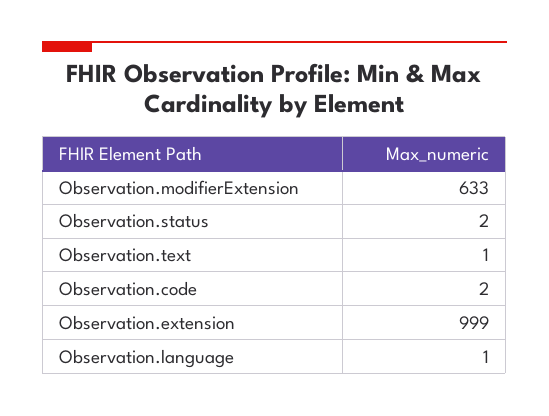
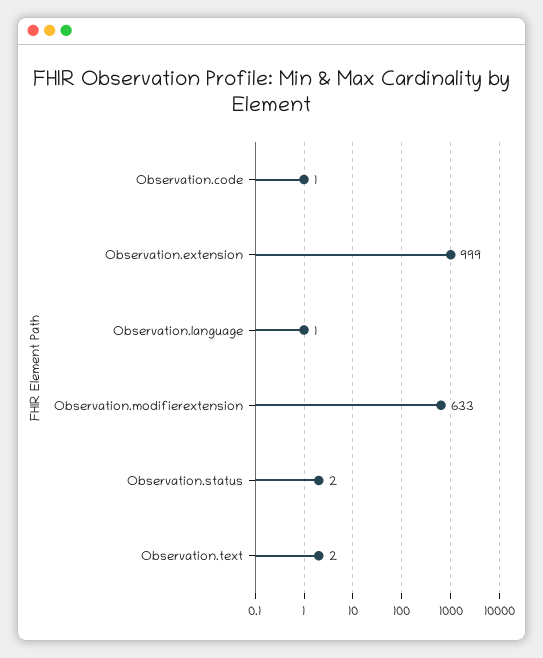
Observation.text: 1 -> 2
Observation.code: 2 -> 1

